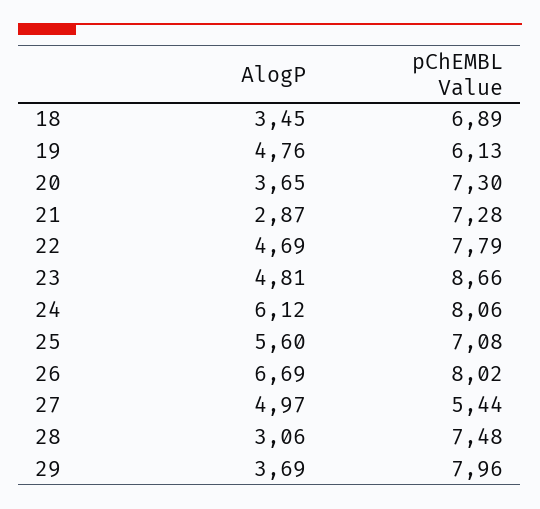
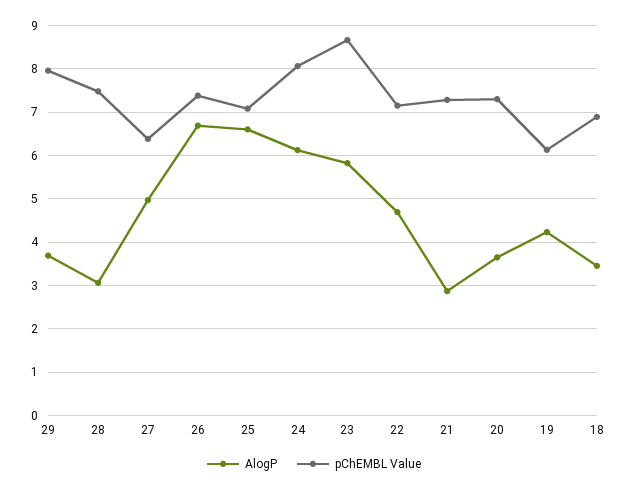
AlogP, 19: 4.76 -> 4.2
pChEMBL Value, 22: 7.79 -> 7.2
AlogP, 23: 4.81 -> 5.8
AlogP, 25: 5.6 -> 6.6
pChEMBL Value, 26: 8.02 -> 7.4
pChEMBL Value, 27: 5.44 -> 6.4

